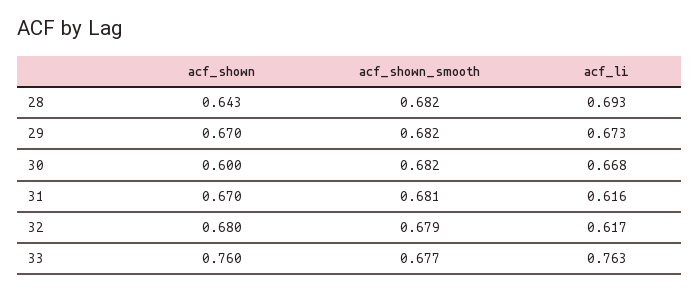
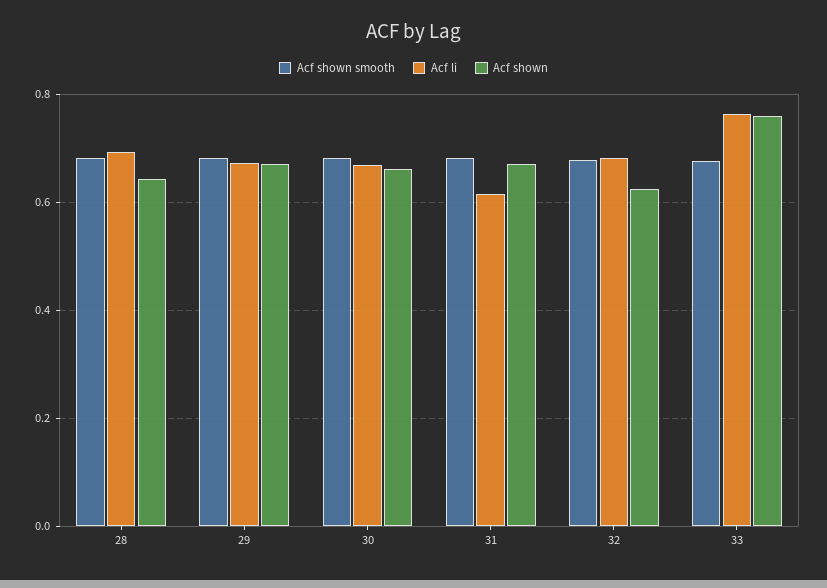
acf_shown, 30: 0.6 -> 0.66
acf_shown, 32: 0.68 -> 0.62
acf_li, 32: 0.617 -> 0.68

